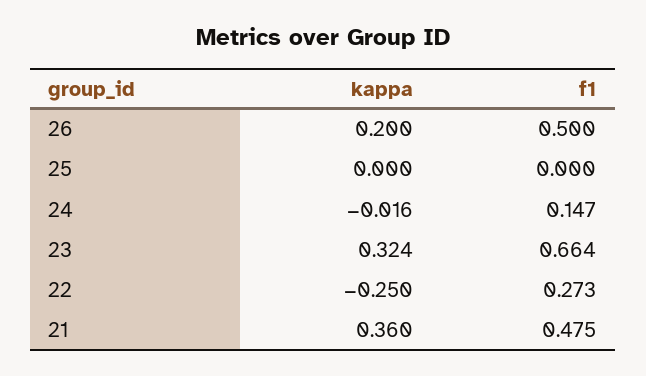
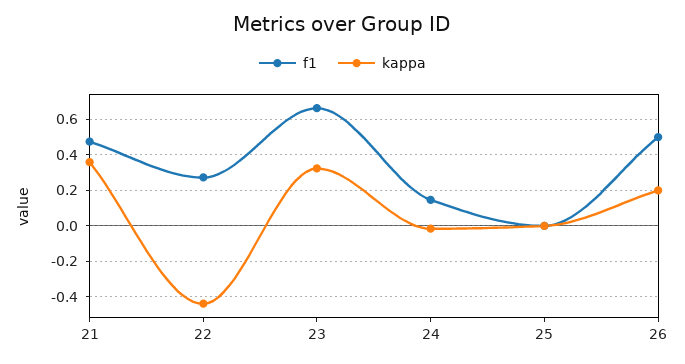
kappa, 22: -0.25 -> -0.45

